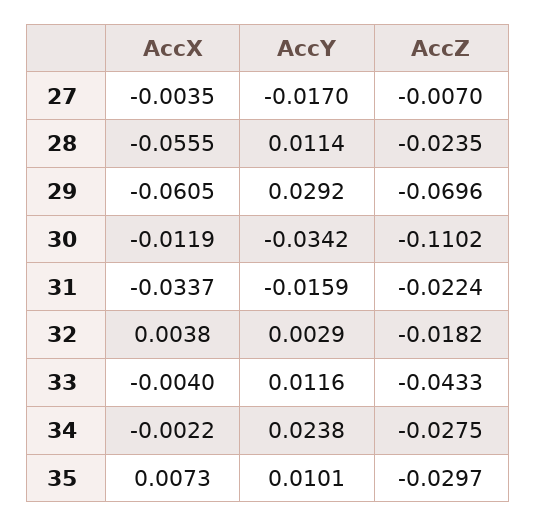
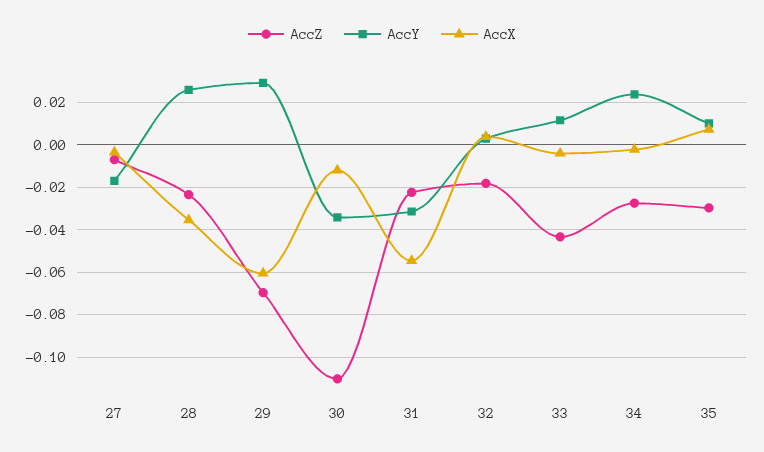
AccX, 28: -0.0555 -> -0.035
AccY, 28: 0.0114 -> 0.025
AccX, 31: -0.0337 -> -0.055
AccY, 31: -0.0159 -> -0.03

